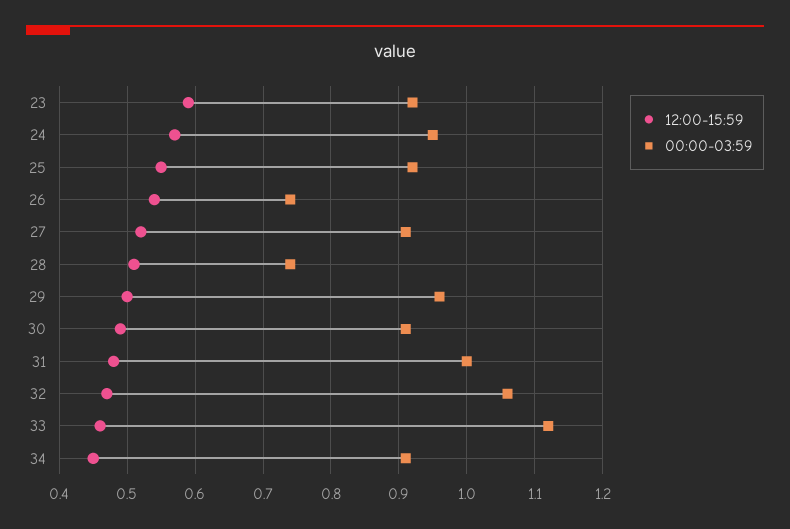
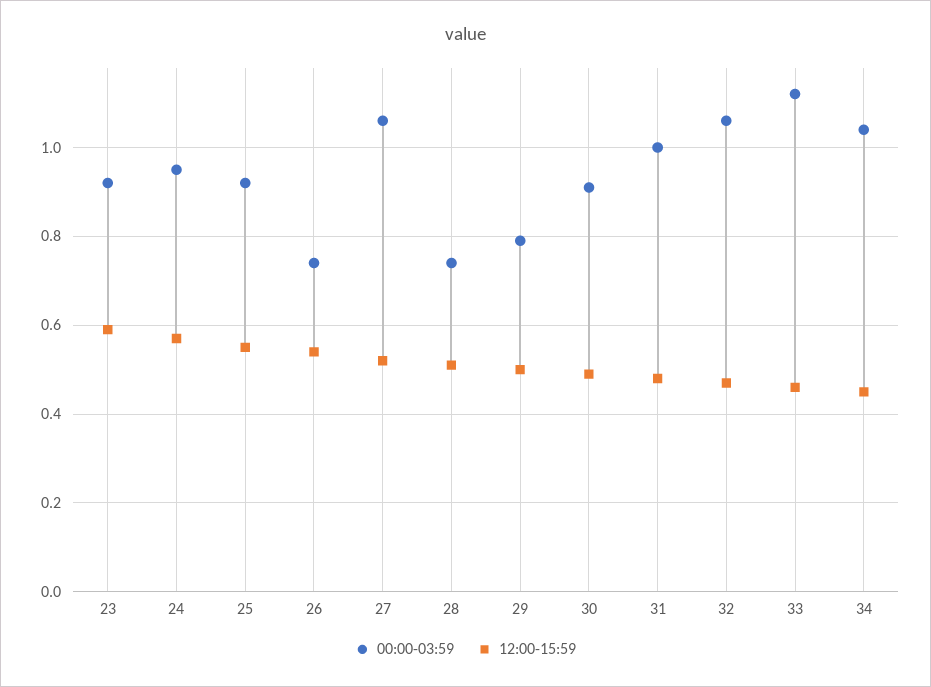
00:00-03:59, 27: 0.91 -> 1.05
00:00-03:59, 29: 0.96 -> 0.8
00:00-03:59, 34: 0.91 -> 1.05

